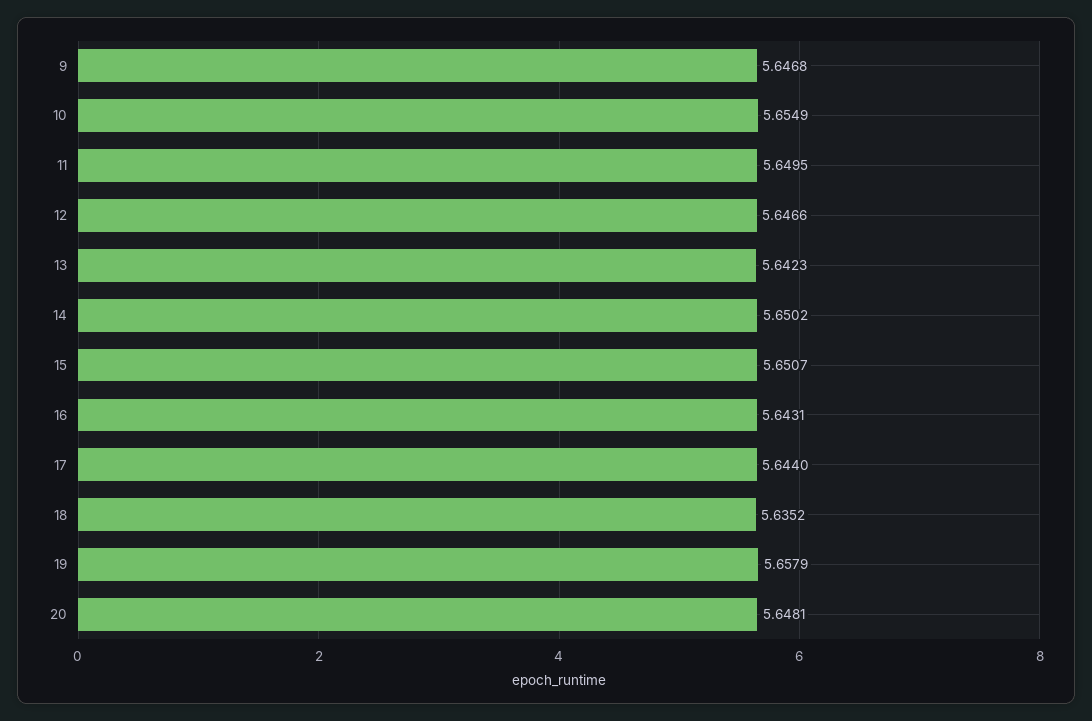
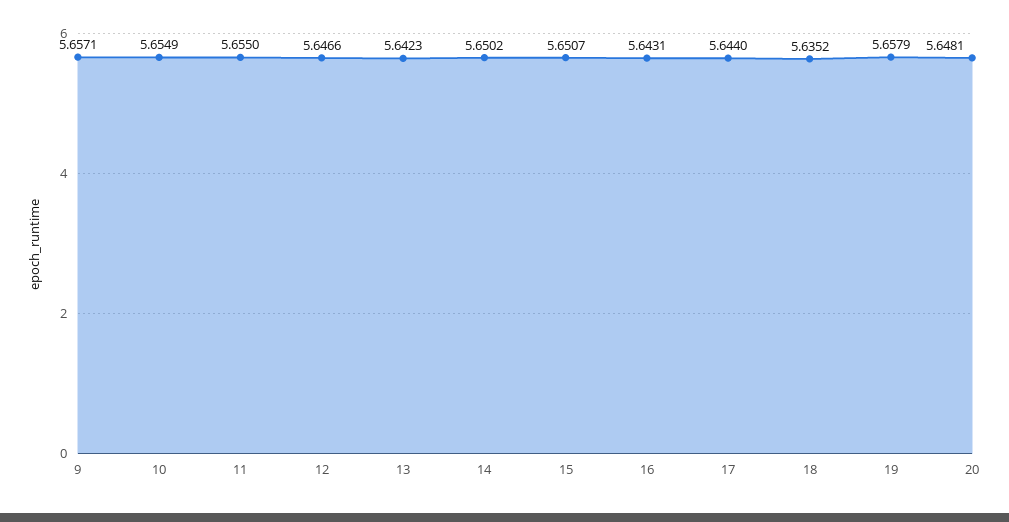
9: 5.6468 -> 5.6571
11: 5.6495 -> 5.655

